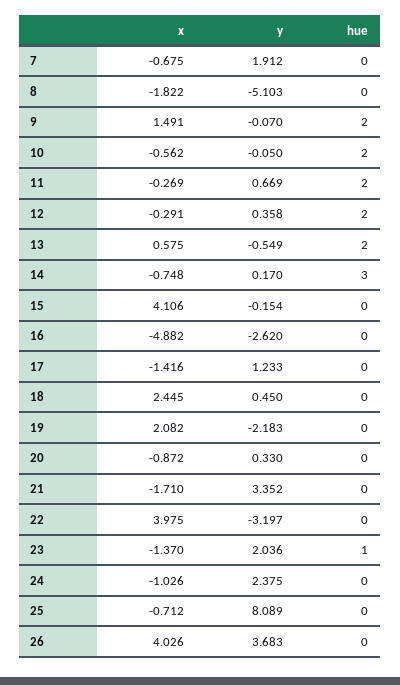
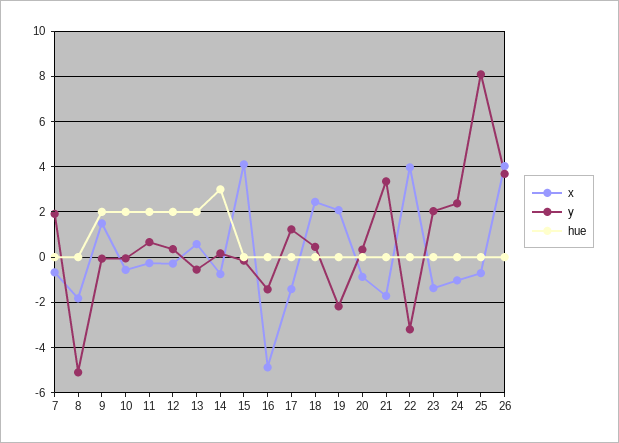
y, 16: -2.62 -> -1.5
hue, 23: 1 -> 0

